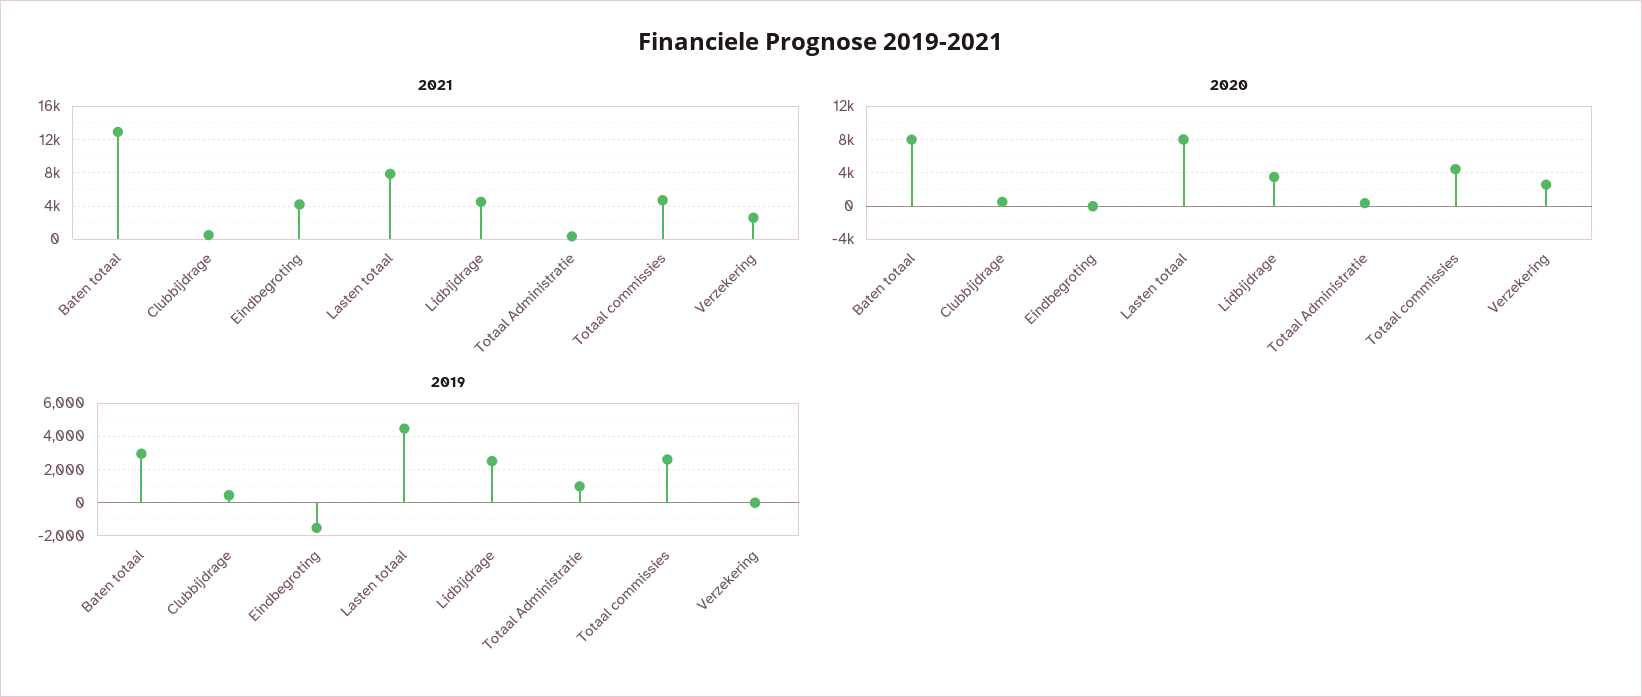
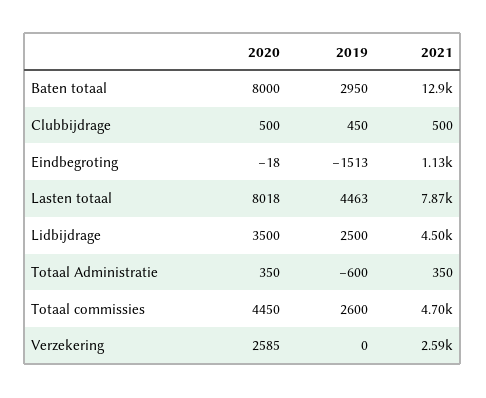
2021, Eindbegroting: 4000 -> 1130
2019, Totaal Administratie: 1000 -> -600

